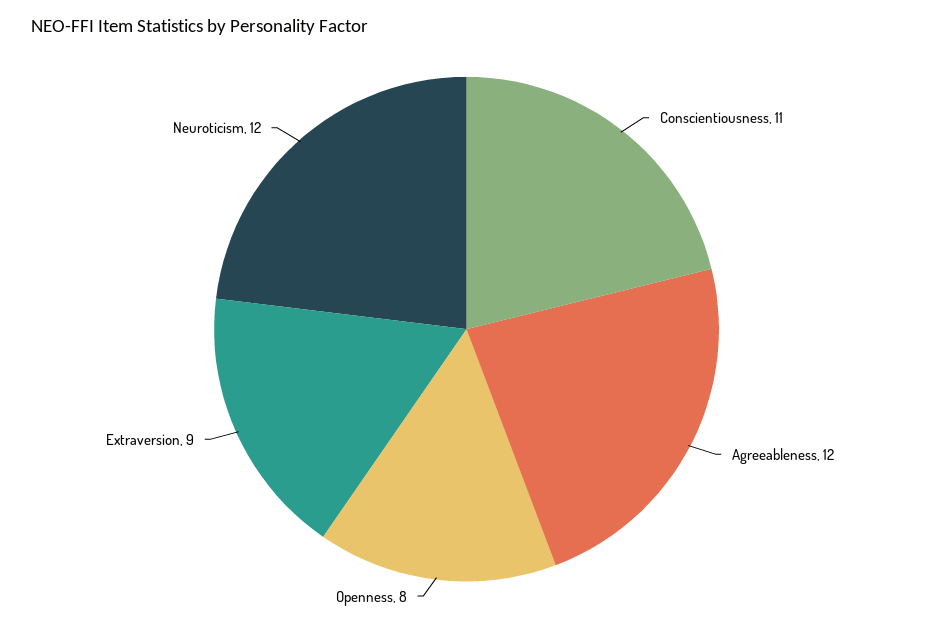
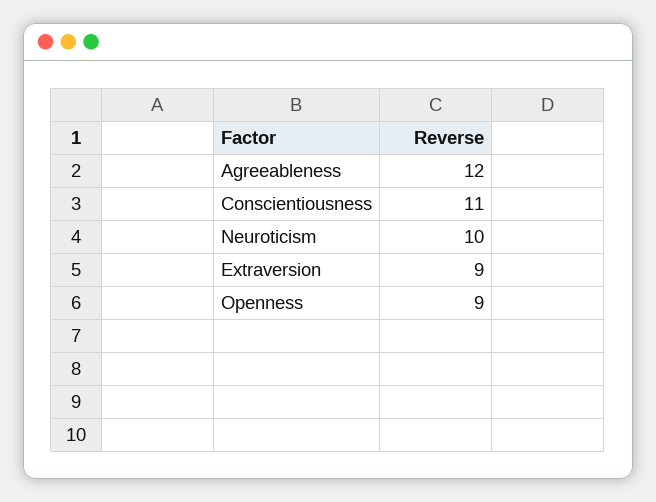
Openness: 8 -> 9
Neuroticism: 12 -> 10

